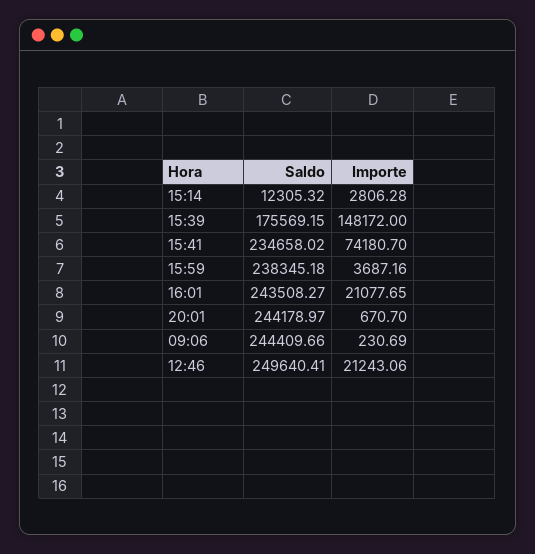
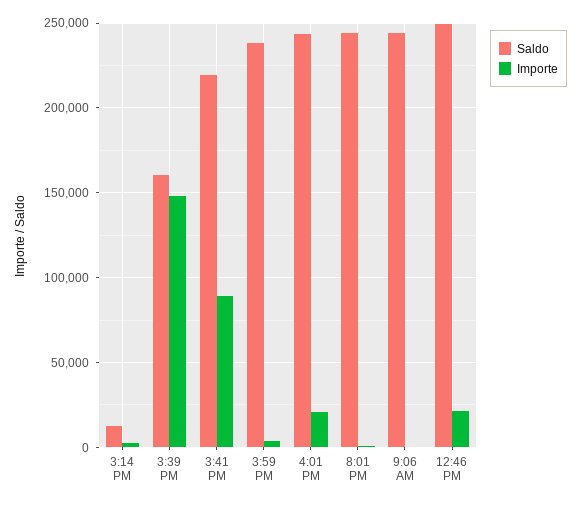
Saldo, 15:39: 175569.15 -> 160000
Saldo, 15:41: 234658.02 -> 220000
Importe, 15:41: 74180.7 -> 90000

